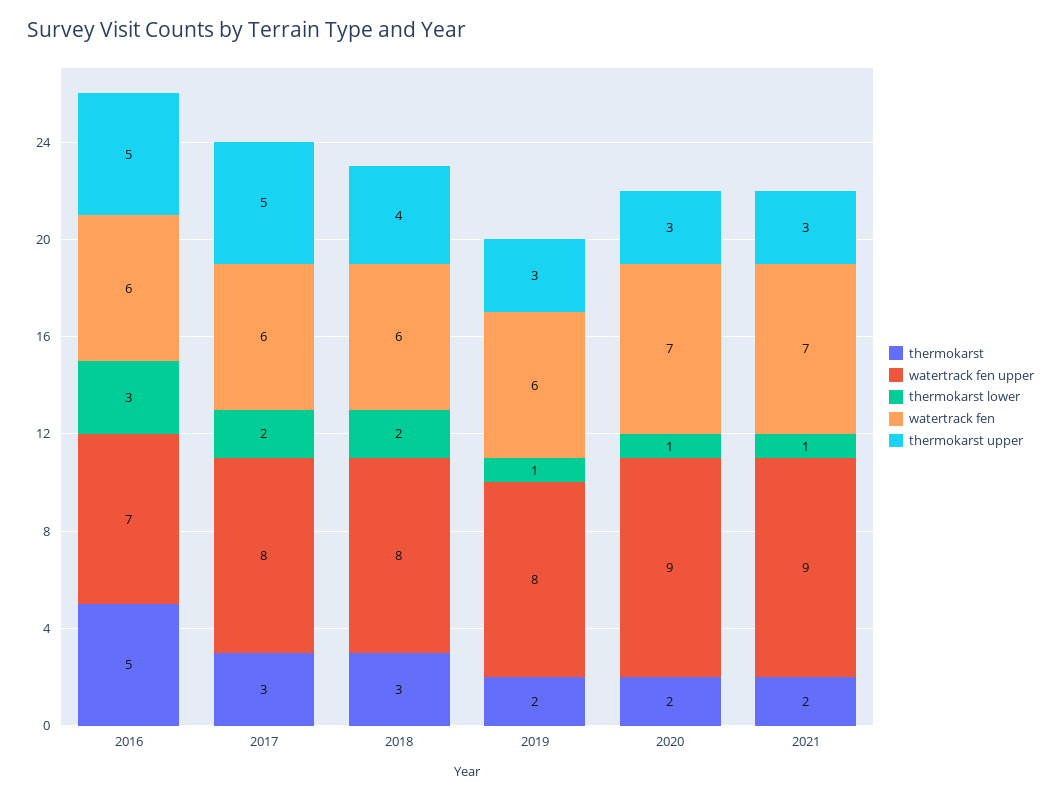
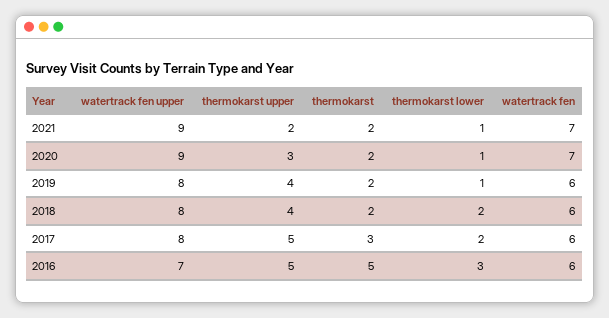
thermokarst, 2018: 3 -> 2
thermokarst upper, 2019: 3 -> 4
thermokarst upper, 2021: 3 -> 2

